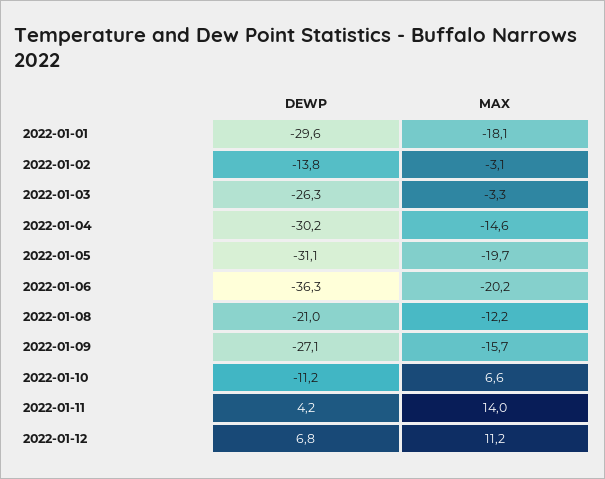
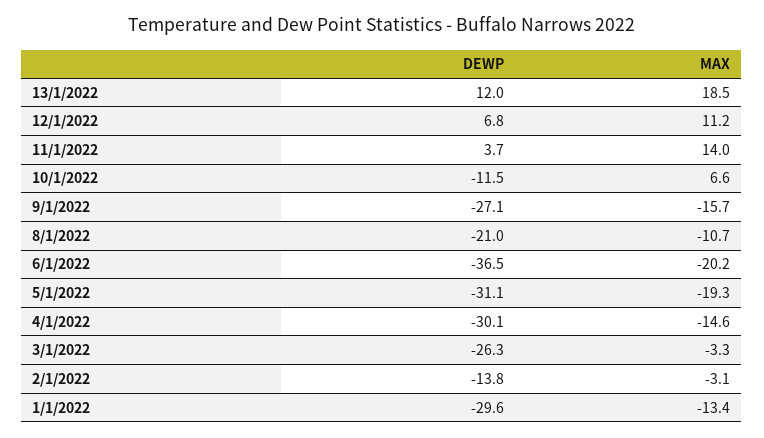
MAX, 2022-01-01: -18.1 -> -13.4
DEWP, 2022-01-04: -30.2 -> -30.1
MAX, 2022-01-05: -19.7 -> -19.3
DEWP, 2022-01-06: -36.3 -> -36.5
MAX, 2022-01-08: -12.2 -> -10.7
DEWP, 2022-01-10: -11.2 -> -11.5
DEWP, 2022-01-11: 4.2 -> 3.7
DEWP, 13/1/2022: none -> 12
MAX, 13/1/2022: none -> 18.5

